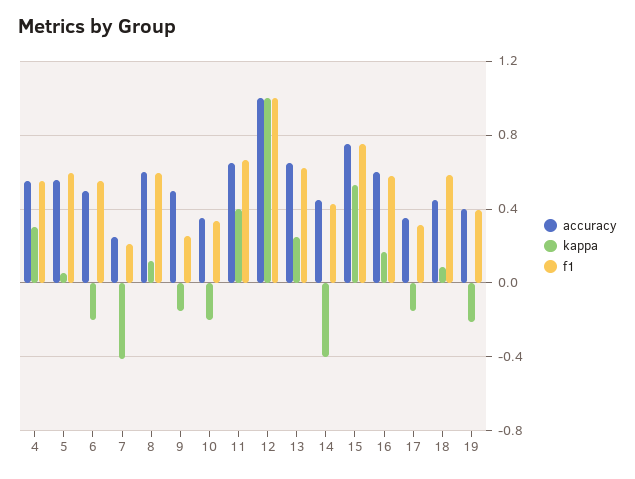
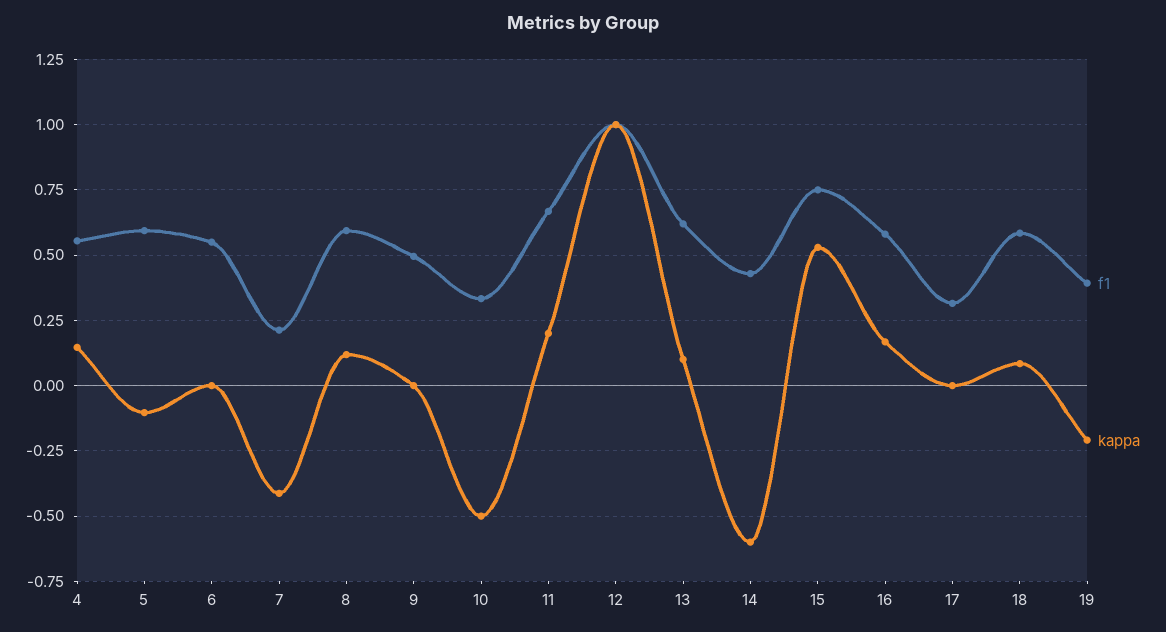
accuracy, 4: 0.55 -> none
kappa, 4: 0.3 -> 0.15
accuracy, 5: 0.55 -> none
kappa, 5: 0.05 -> -0.1
accuracy, 6: 0.5 -> none
kappa, 6: -0.2 -> 0
accuracy, 7: 0.25 -> none
accuracy, 8: 0.6 -> none
accuracy, 9: 0.5 -> none
kappa, 9: -0.15 -> 0
f1, 9: 0.25 -> 0.5
accuracy, 10: 0.35 -> none
kappa, 10: -0.2 -> -0.5
accuracy, 11: 0.65 -> none
kappa, 11: 0.4 -> 0.2
accuracy, 12: 1 -> none
accuracy, 13: 0.65 -> none
kappa, 13: 0.25 -> 0.1
accuracy, 14: 0.45 -> none
kappa, 14: -0.4 -> -0.6
accuracy, 15: 0.75 -> none
accuracy, 16: 0.6 -> none
accuracy, 17: 0.35 -> none
kappa, 17: -0.15 -> 0
accuracy, 18: 0.45 -> none
accuracy, 19: 0.4 -> none

